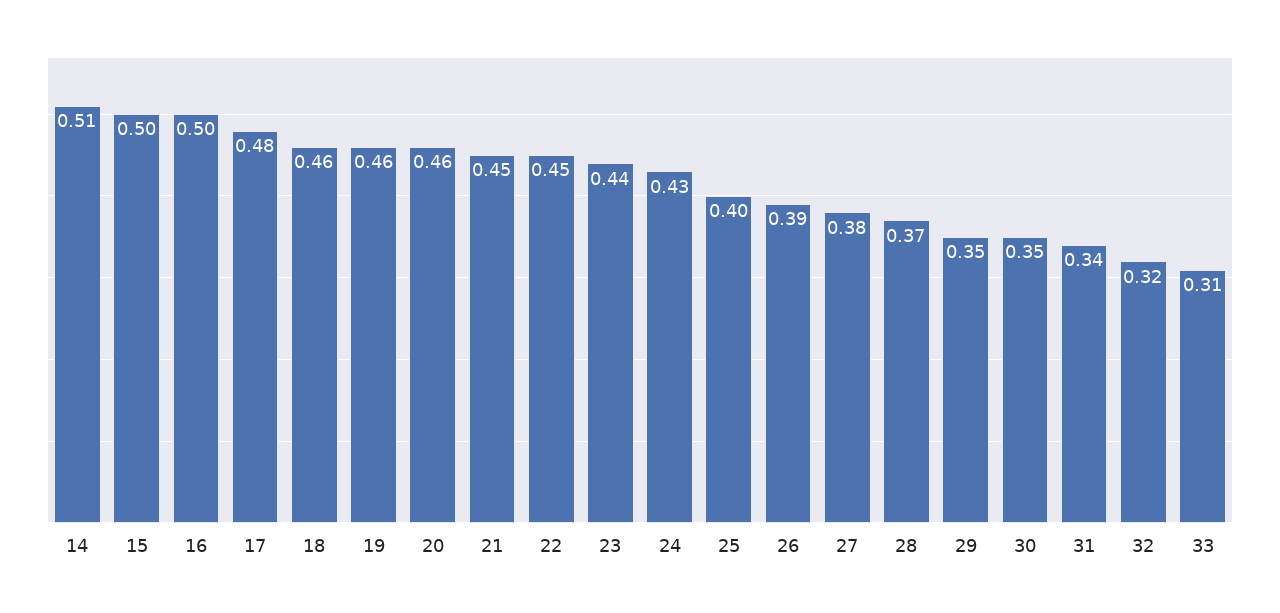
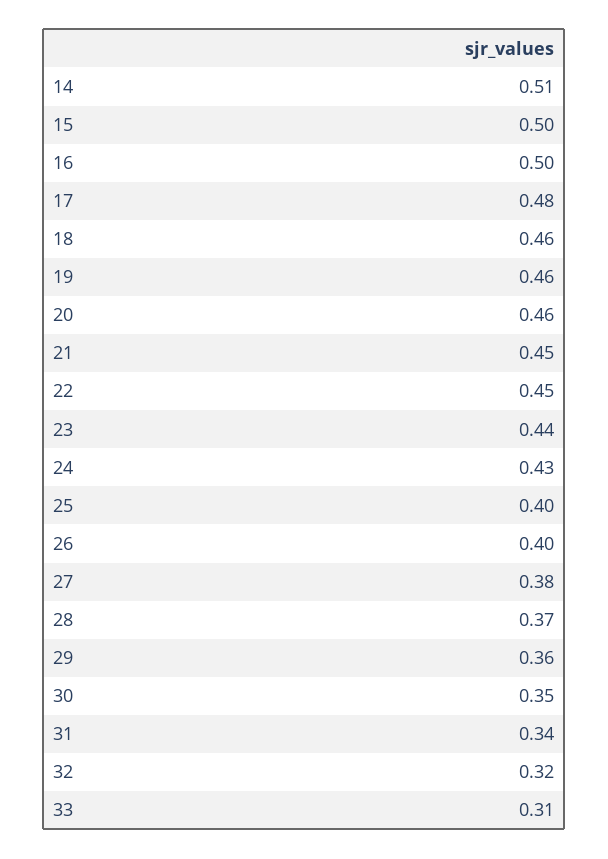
26: 0.39 -> 0.4
29: 0.35 -> 0.36

